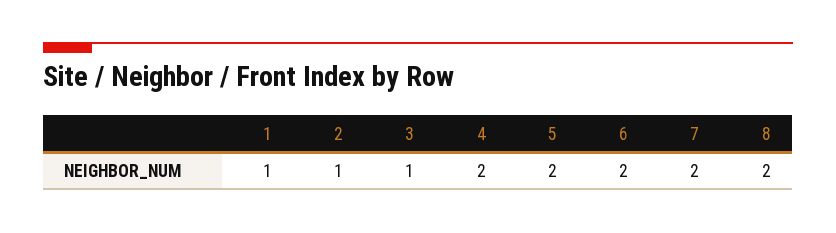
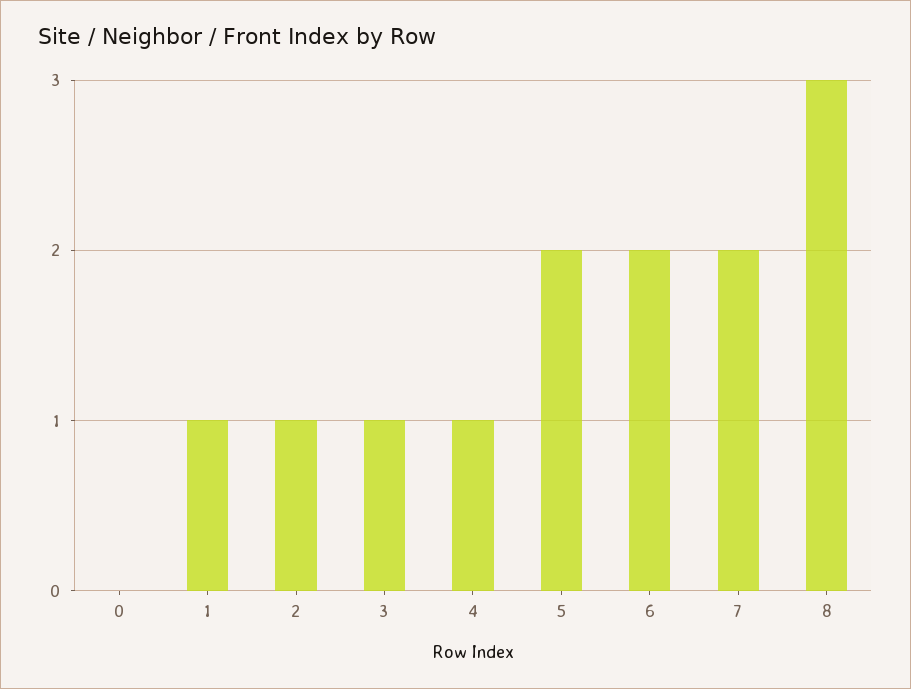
4: 2 -> 1
8: 2 -> 3
0: none -> 0

